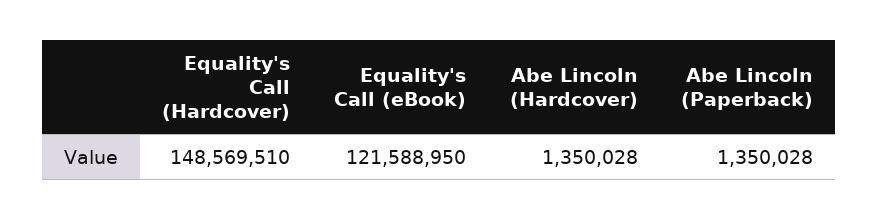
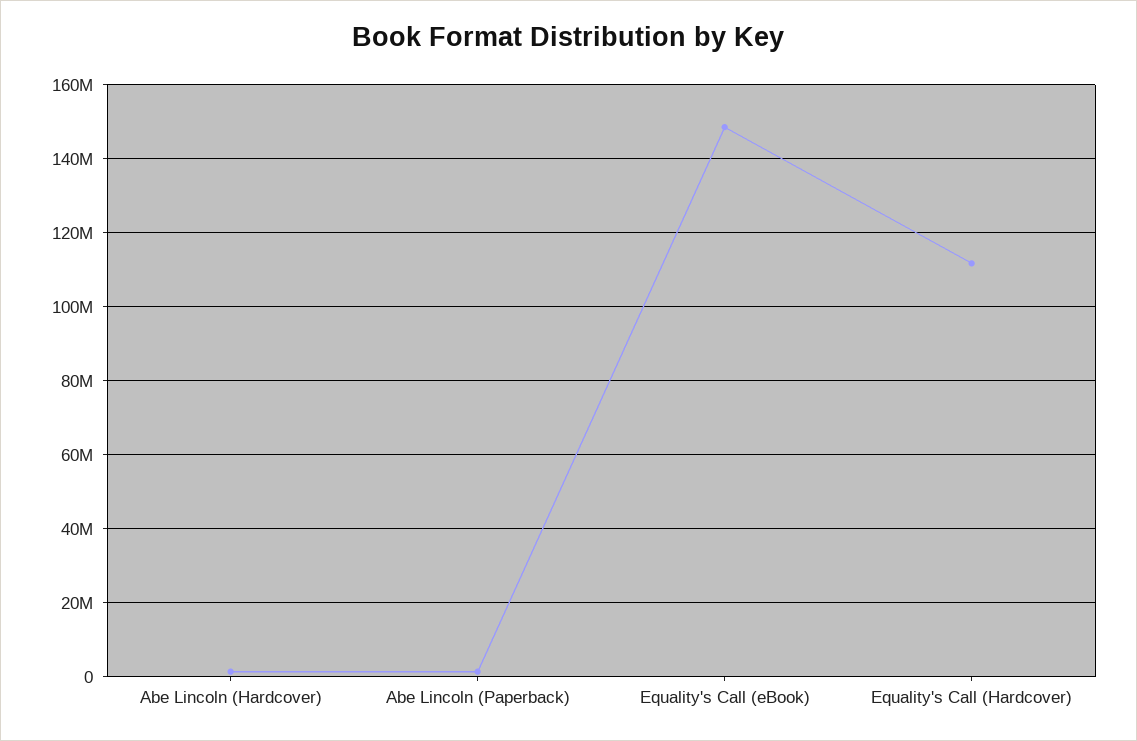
Equality's Call (Hardcover): 148569510 -> 112000000
Equality's Call (eBook): 121588950 -> 148000000

